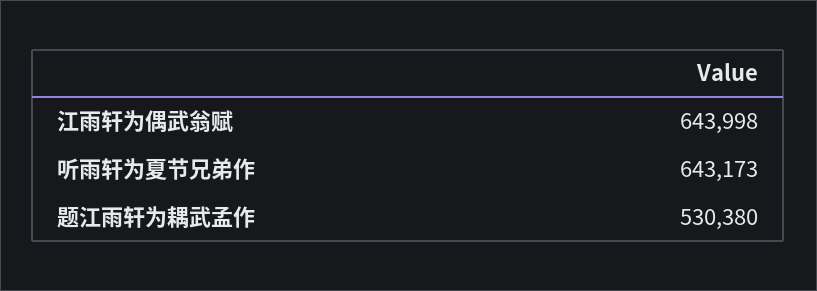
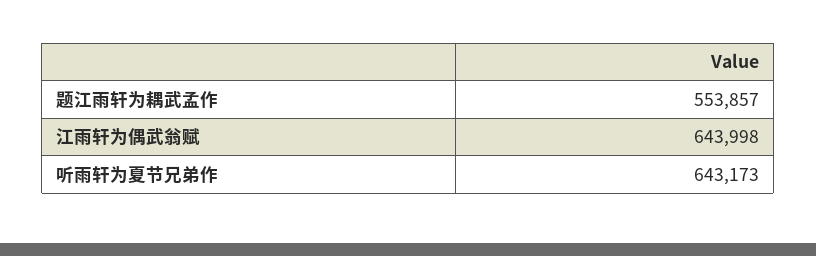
题江雨轩为耦武孟作: 530380 -> 553857

